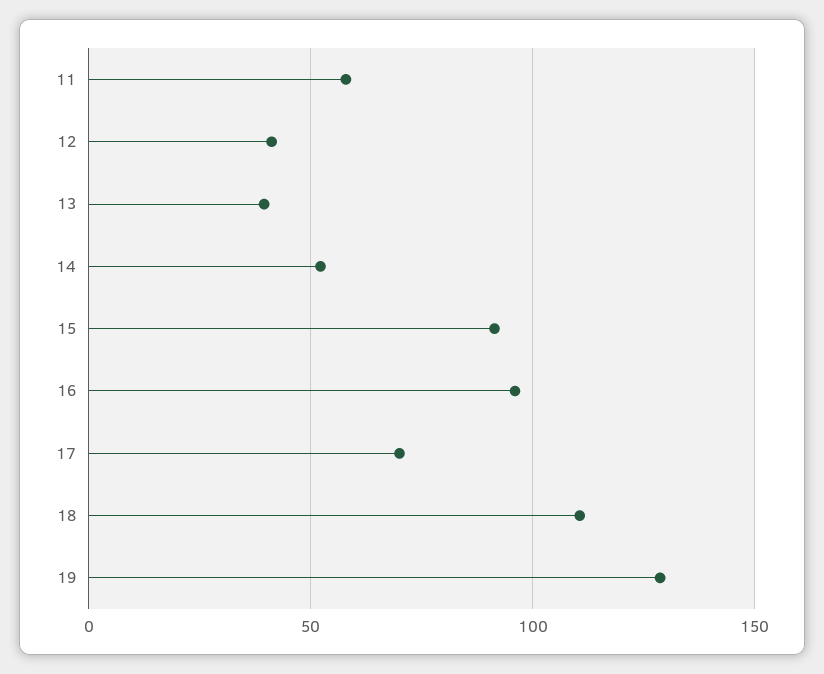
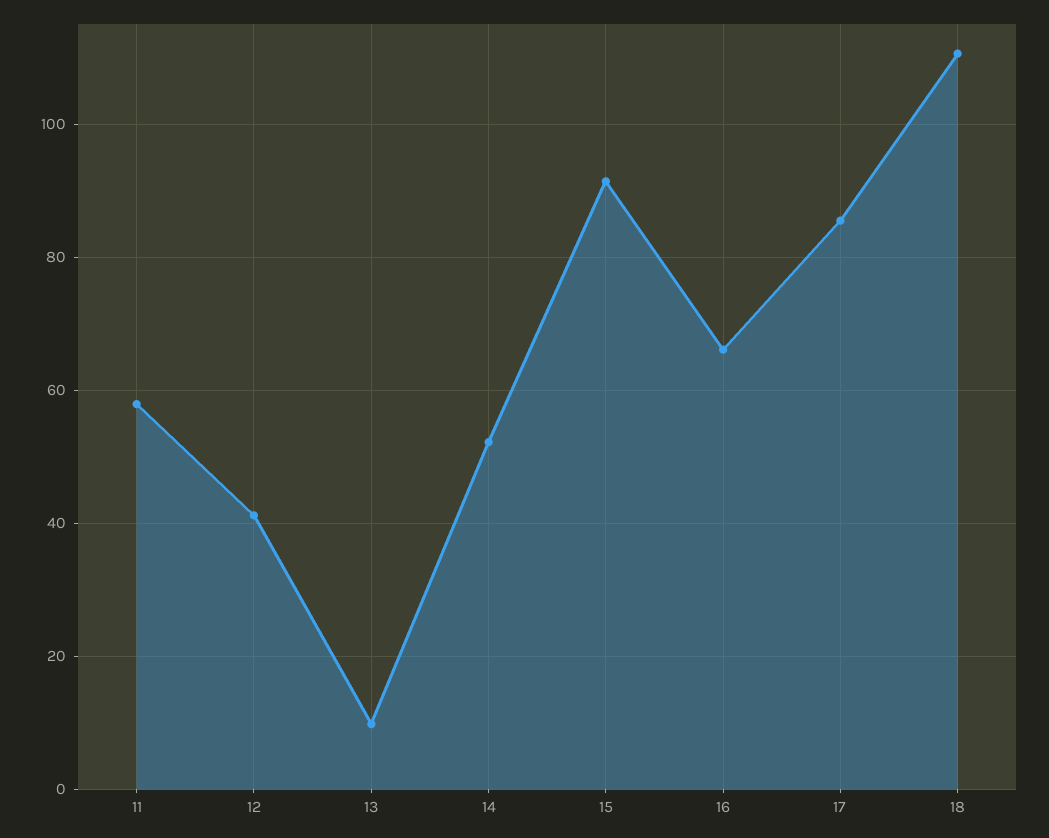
13: 40 -> 10
16: 95 -> 66
17: 70 -> 86
19: 130 -> none

